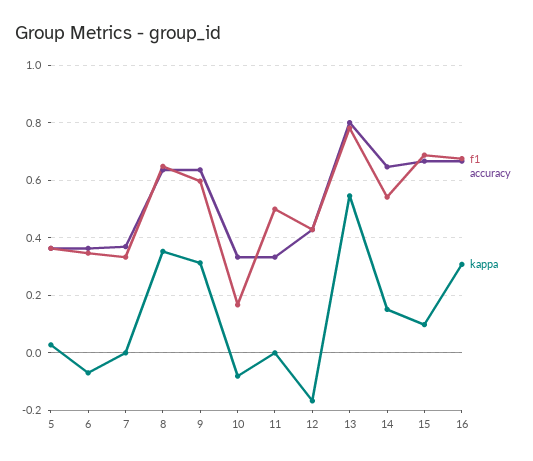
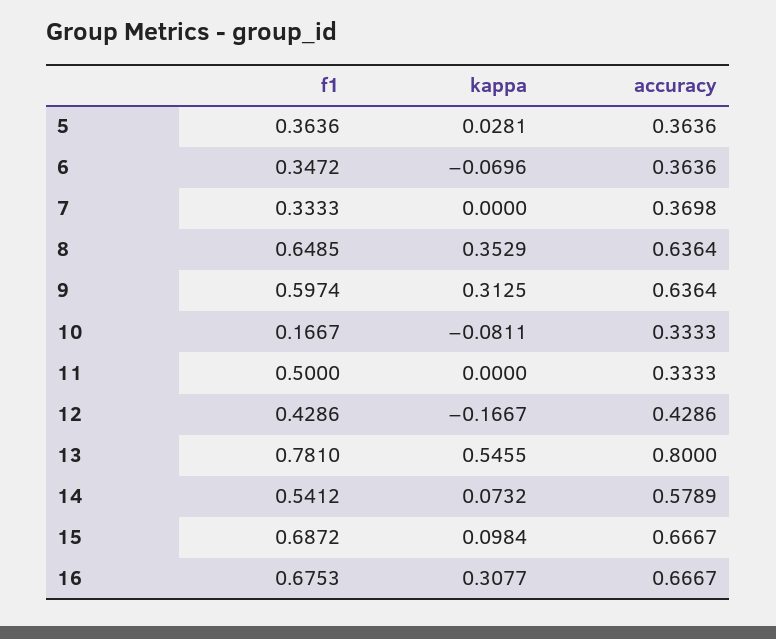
accuracy, 14: 0.65 -> 0.5789
kappa, 14: 0.15 -> 0.0732

